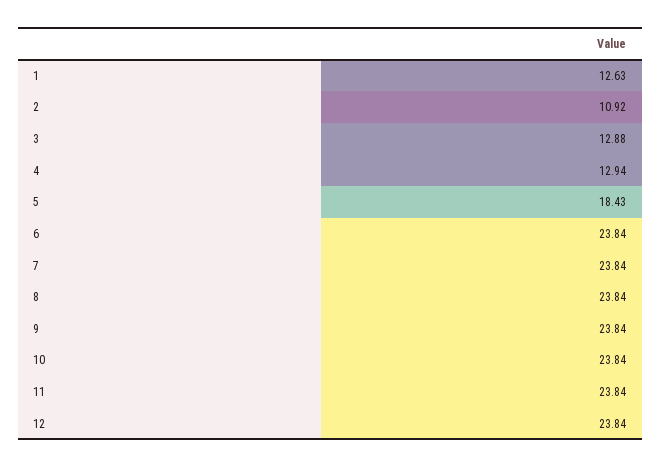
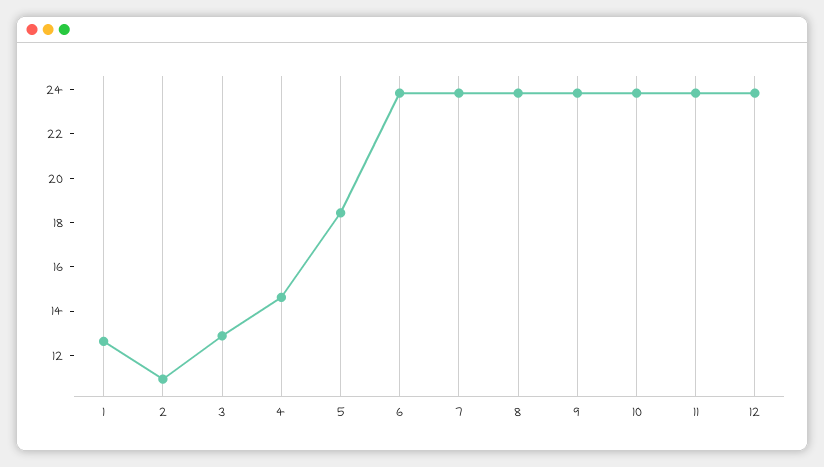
4: 12.94 -> 14.5

